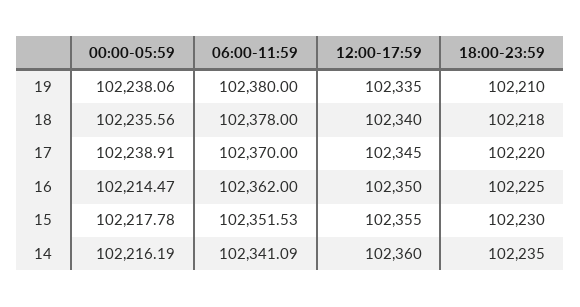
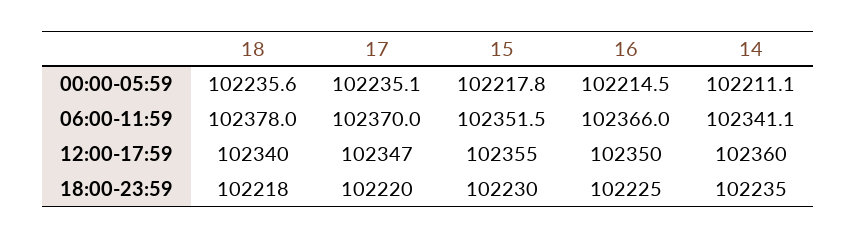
00:00-05:59, 19: 102238.06 -> none
06:00-11:59, 19: 102380 -> none
12:00-17:59, 19: 102335 -> none
18:00-23:59, 19: 102210 -> none
00:00-05:59, 17: 102238.91 -> 102235.1
12:00-17:59, 17: 102345 -> 102347
06:00-11:59, 16: 102362 -> 102366
00:00-05:59, 14: 102216.19 -> 102211.1

